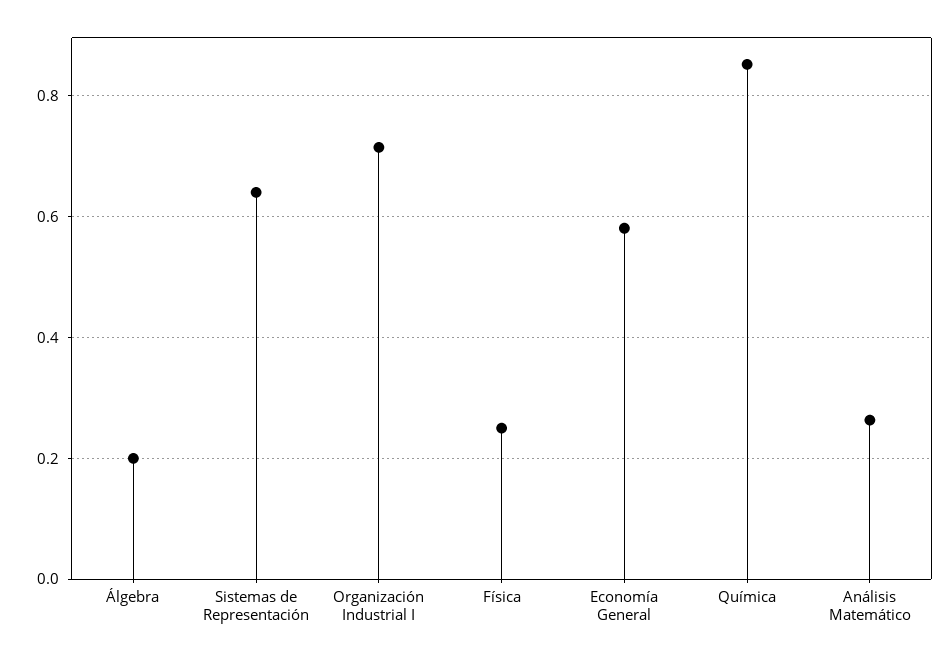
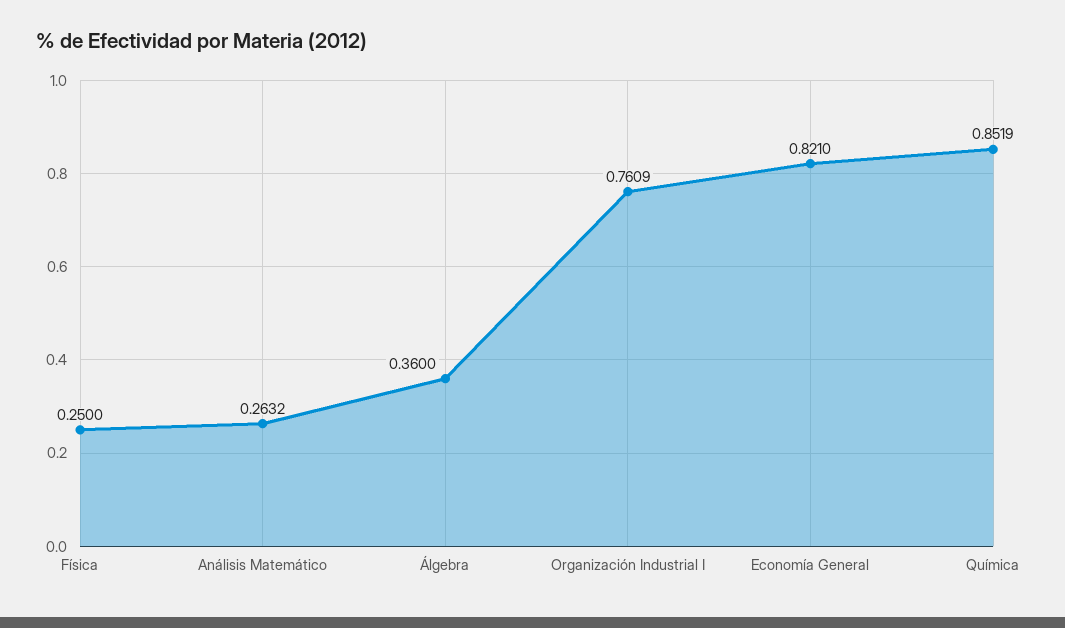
Álgebra: 0.2 -> 0.36
Sistemas de Representación: 0.64 -> none
Organización Industrial I: 0.72 -> 0.7609
Economía General: 0.58 -> 0.821

